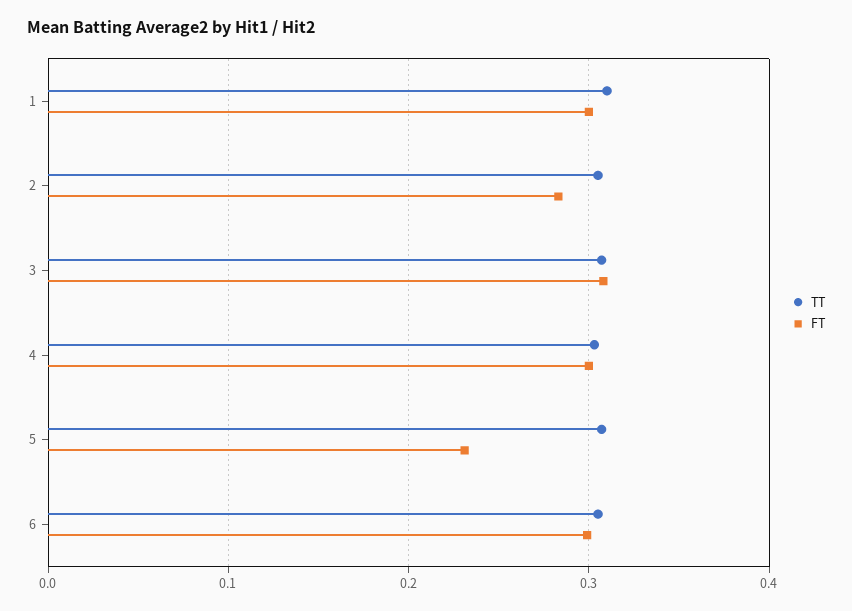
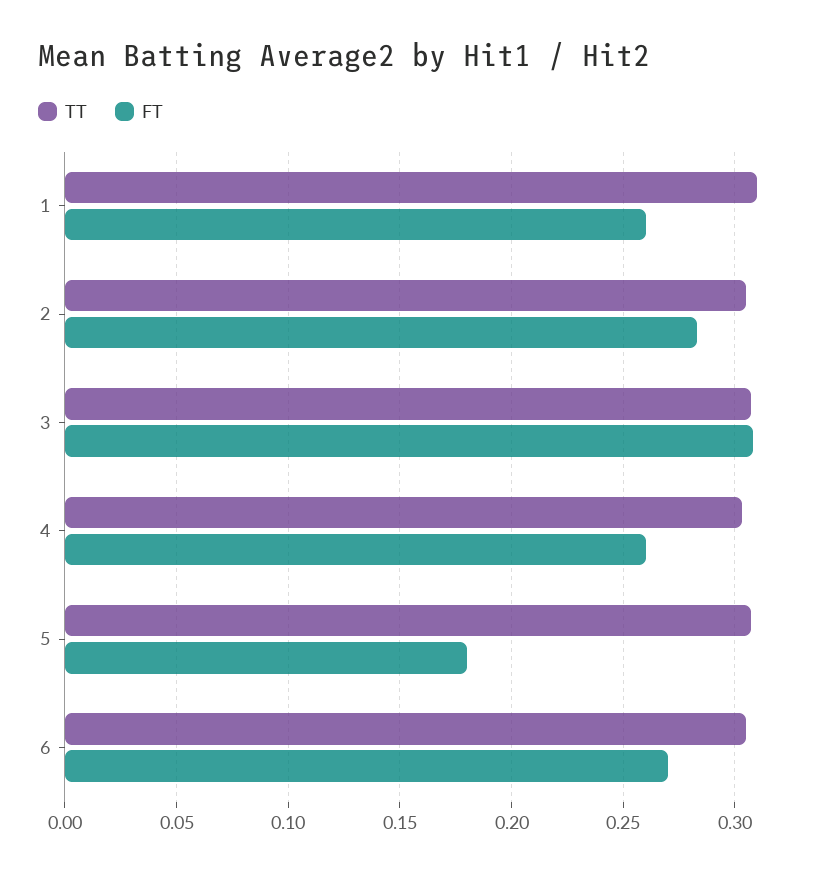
FT, 1: 0.3 -> 0.26
FT, 4: 0.3 -> 0.26
FT, 5: 0.23 -> 0.18
FT, 6: 0.3 -> 0.27

